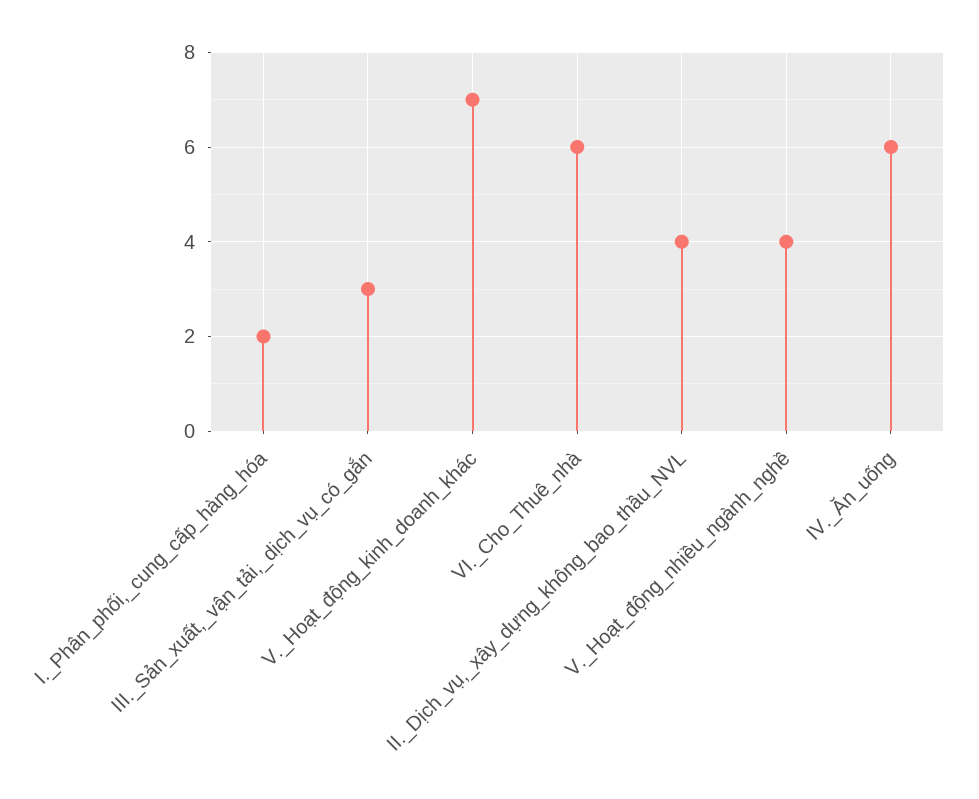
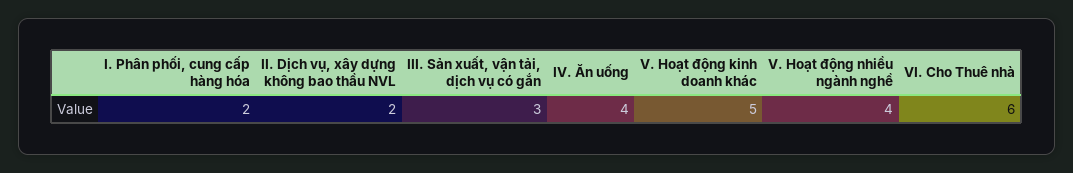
V._Hoạt_động_kinh_doanh_khác: 7 -> 5
II._Dịch_vụ,_xây_dựng_không_bao_thầu_NVL: 4 -> 2
IV._Ăn_uống: 6 -> 4

